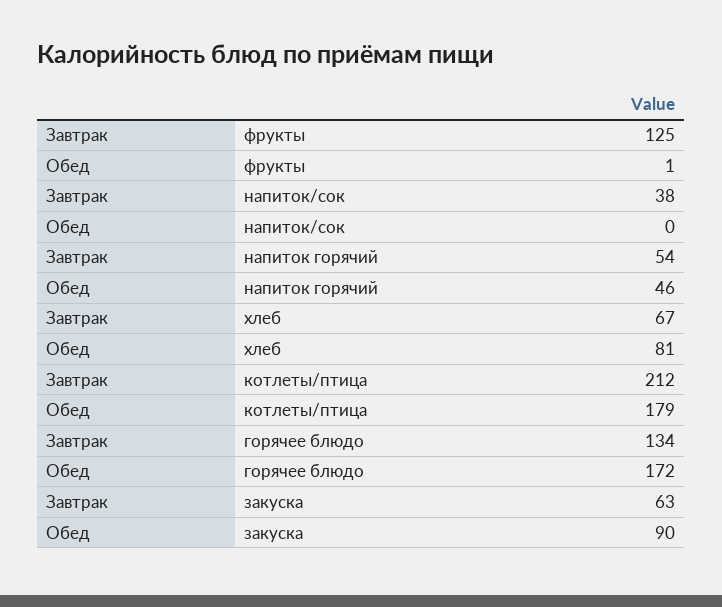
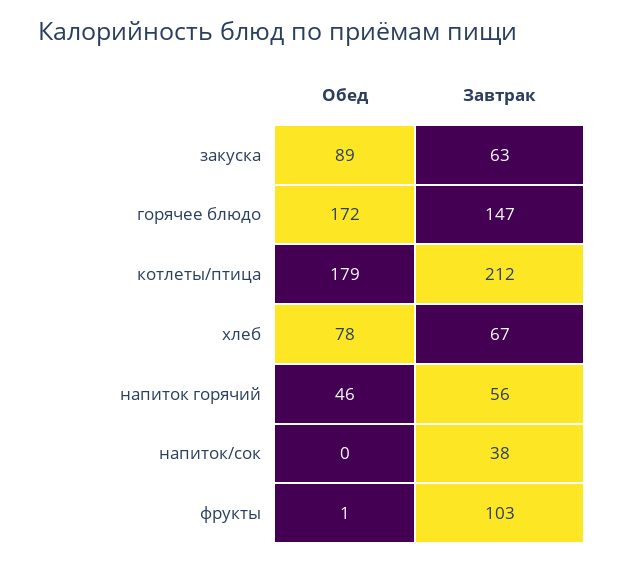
Завтрак, фрукты: 125 -> 103
Завтрак, напиток горячий: 54 -> 56
Обед, хлеб: 81 -> 78
Завтрак, горячее блюдо: 134 -> 147
Обед, закуска: 90 -> 89

